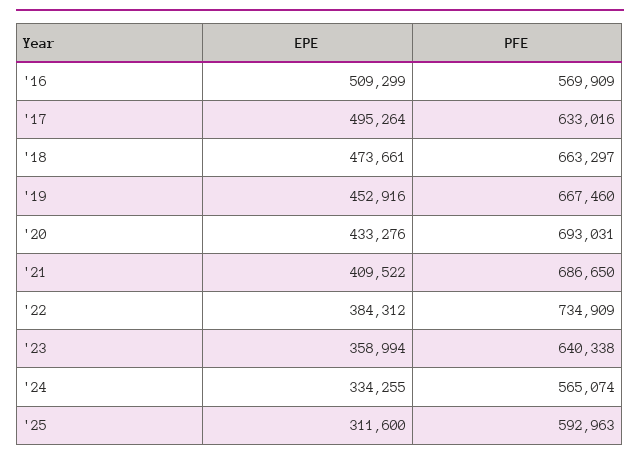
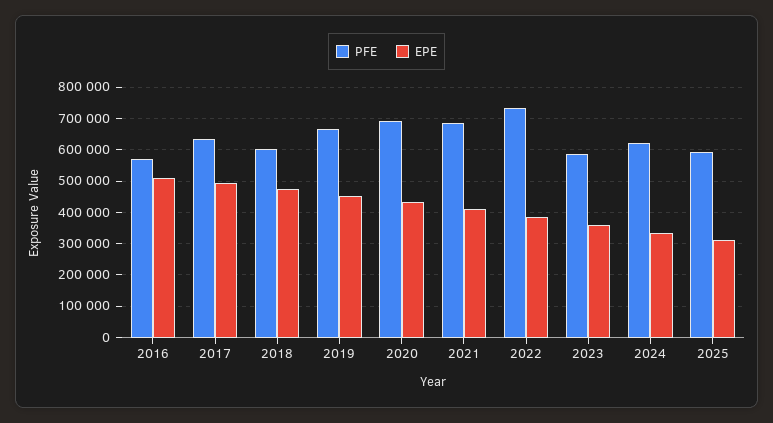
PFE, '18: 663297 -> 600000
PFE, '23: 640338 -> 580000
PFE, '24: 565074 -> 620000

